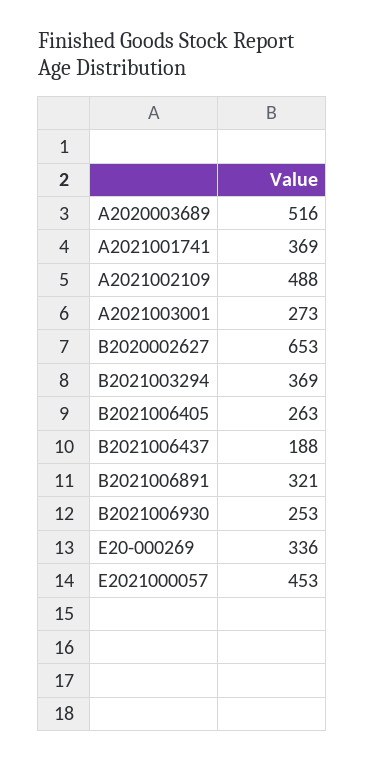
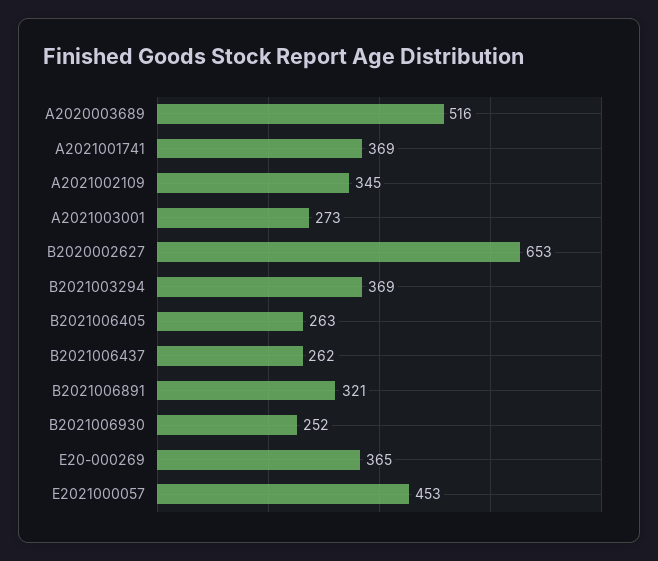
A2021002109: 488 -> 345
B2021006437: 188 -> 262
B2021006930: 253 -> 252
E20-000269: 336 -> 365

